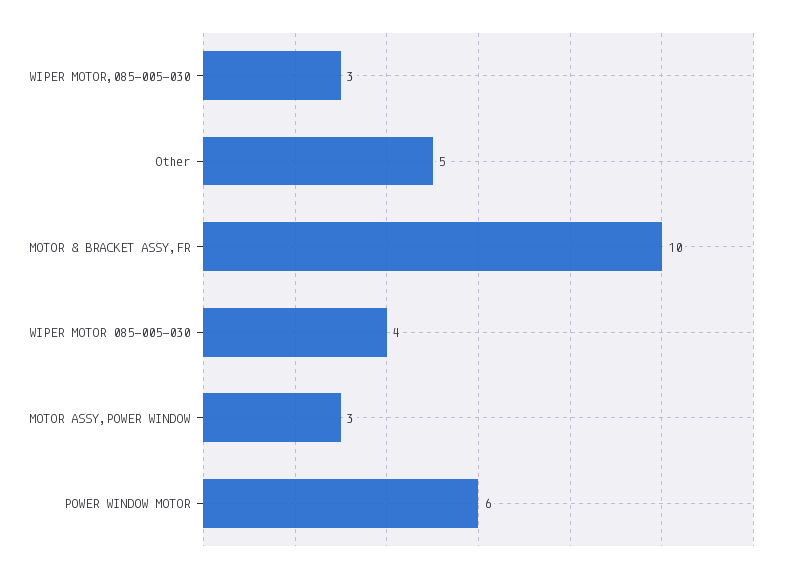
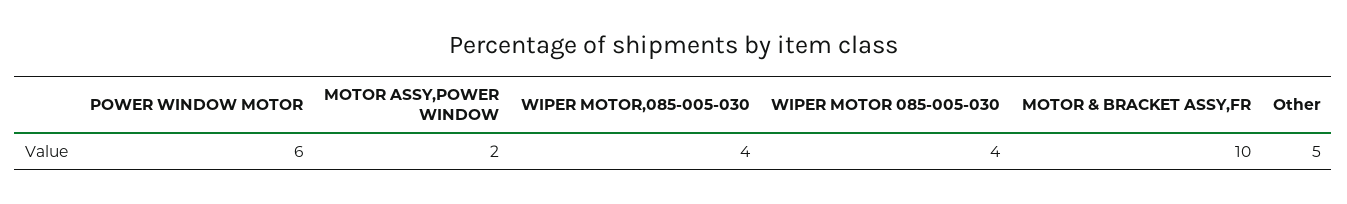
WIPER MOTOR,085-005-030: 3 -> 4
MOTOR ASSY,POWER WINDOW: 3 -> 2

